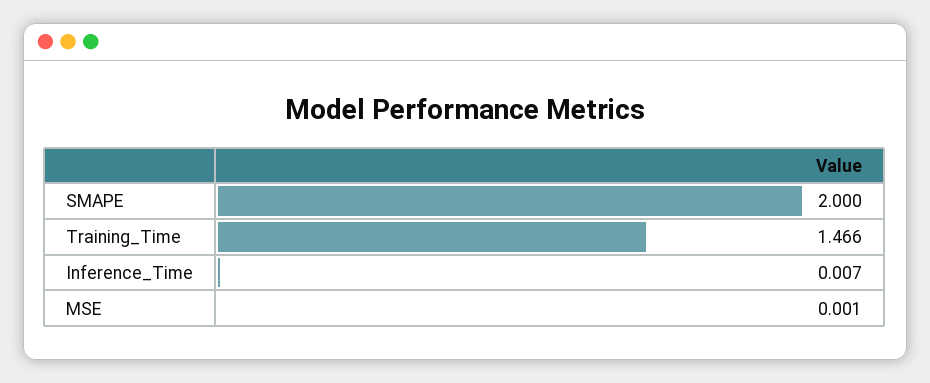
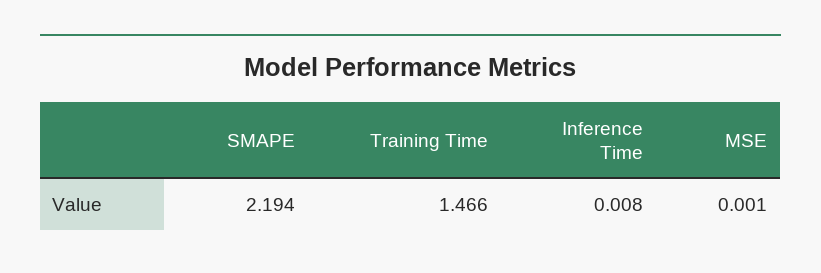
SMAPE: 2 -> 2.194
Inference_Time: 0.007 -> 0.008

